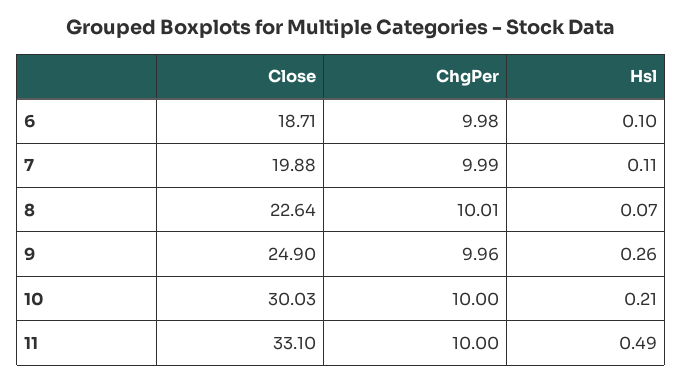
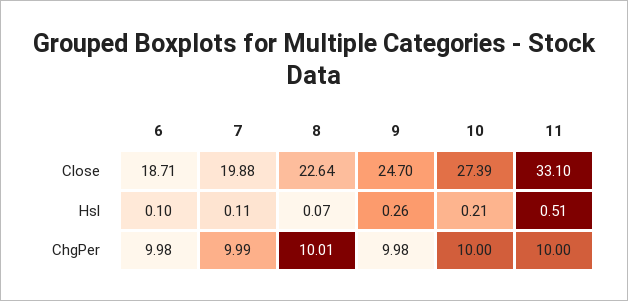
Close, 9: 24.9 -> 24.7
ChgPer, 9: 9.96 -> 9.98
Close, 10: 30.03 -> 27.39
Hsl, 11: 0.49 -> 0.51

